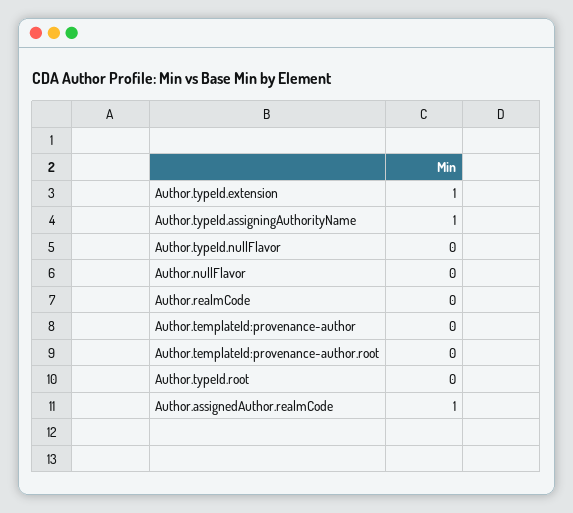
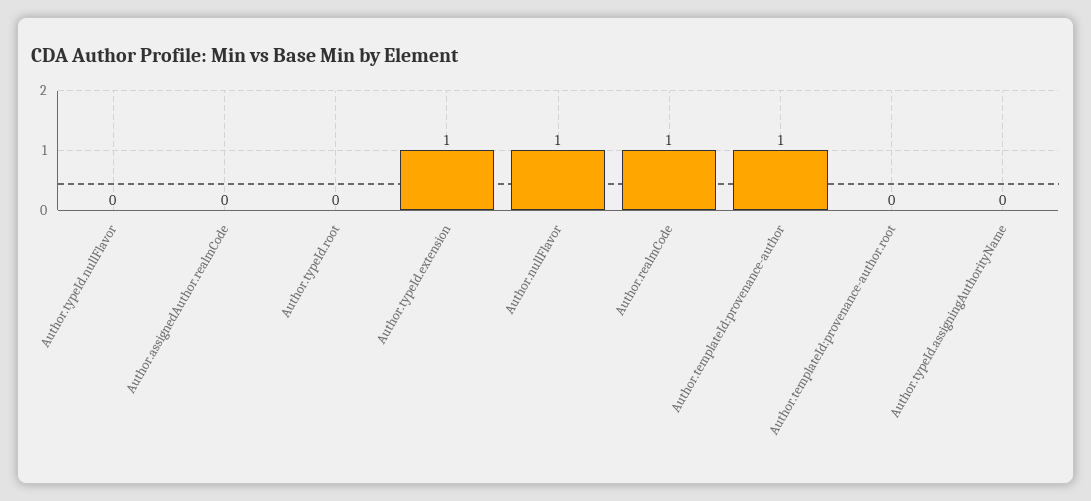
Author.typeId.assigningAuthorityName: 1 -> 0
Author.nullFlavor: 0 -> 1
Author.realmCode: 0 -> 1
Author.templateId:provenance-author: 0 -> 1
Author.assignedAuthor.realmCode: 1 -> 0

